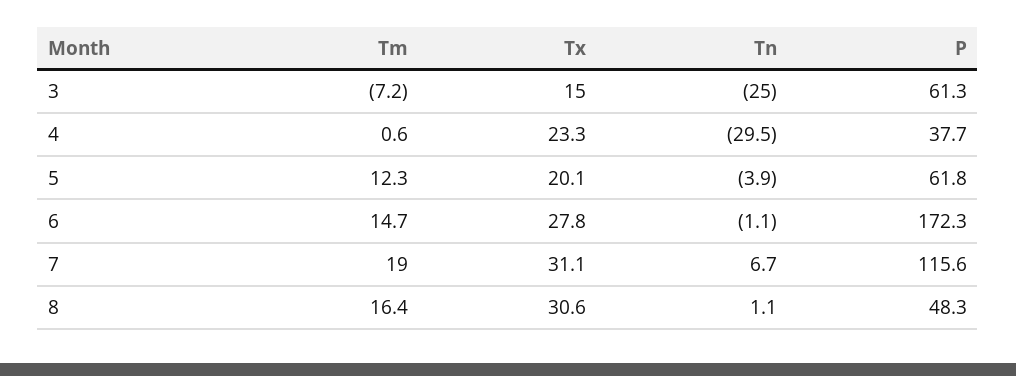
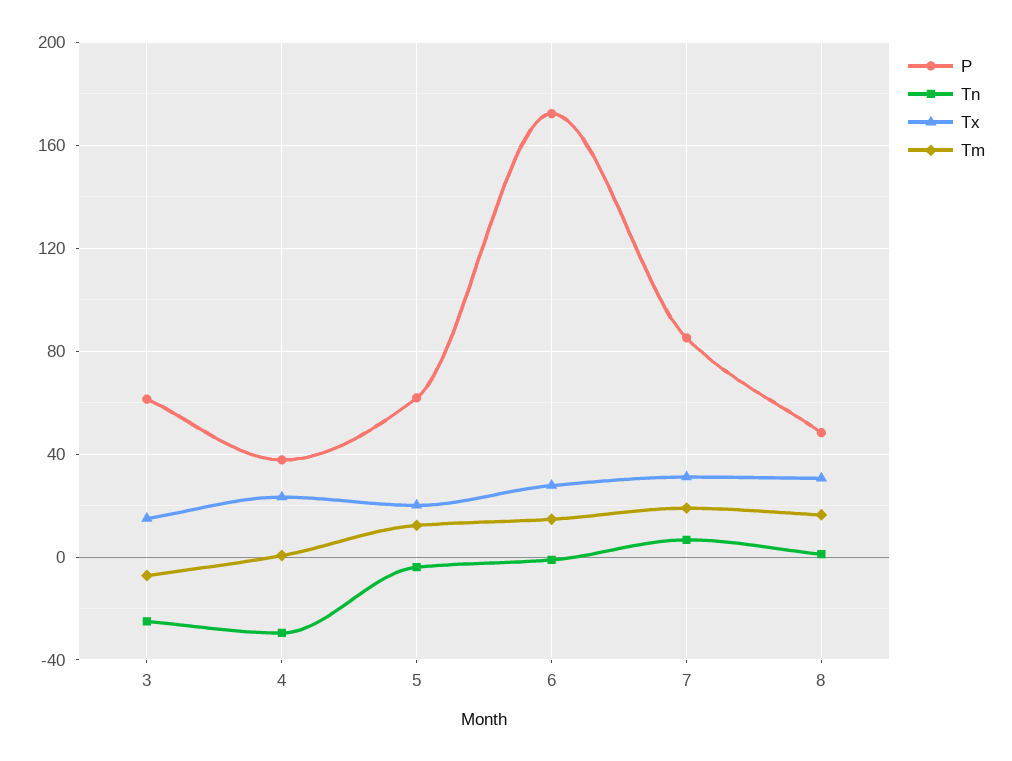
P, 7: 115.6 -> 85

